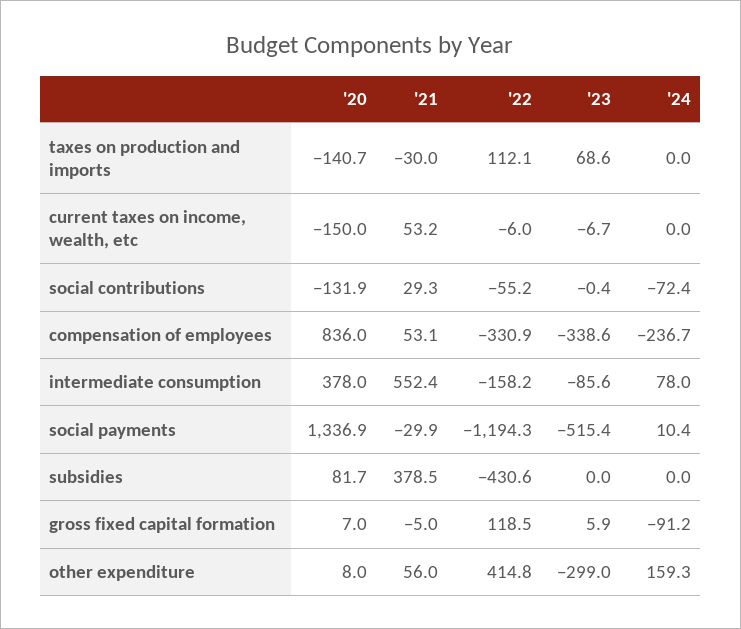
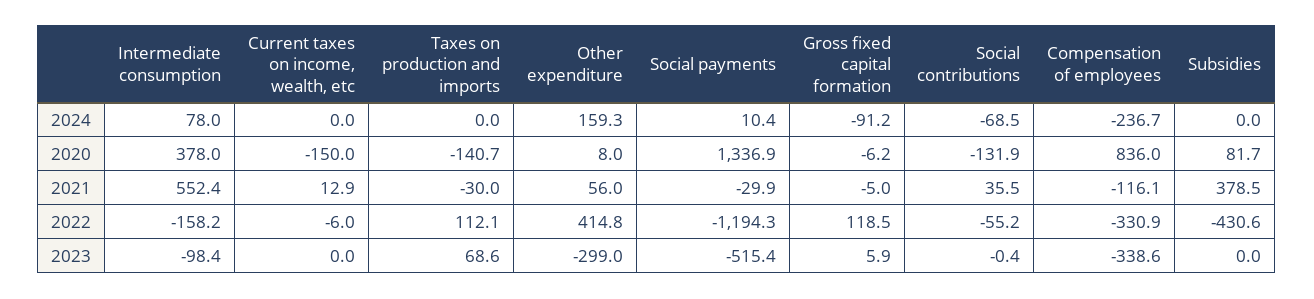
'21, current taxes on income, wealth, etc: 53.2 -> 12.9
'23, current taxes on income, wealth, etc: -6.7 -> 0
'21, social contributions: 29.3 -> 35.5
'24, social contributions: -72.4 -> -68.5
'21, compensation of employees: 53.1 -> -116.1
'23, intermediate consumption: -85.6 -> -98.4
'20, gross fixed capital formation: 7 -> -6.2

